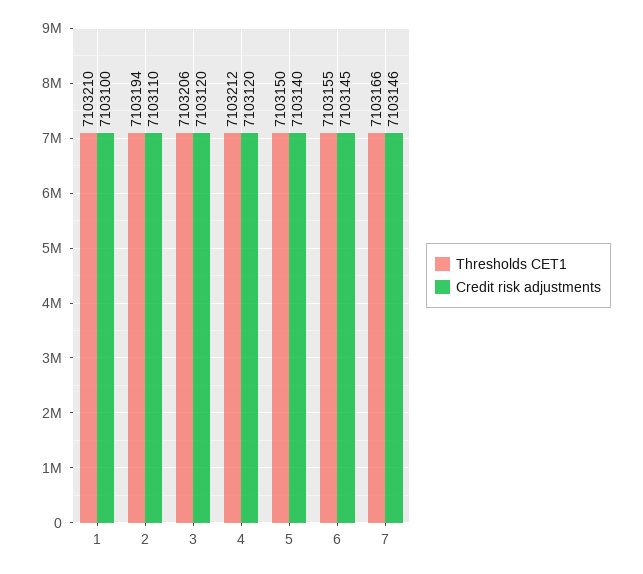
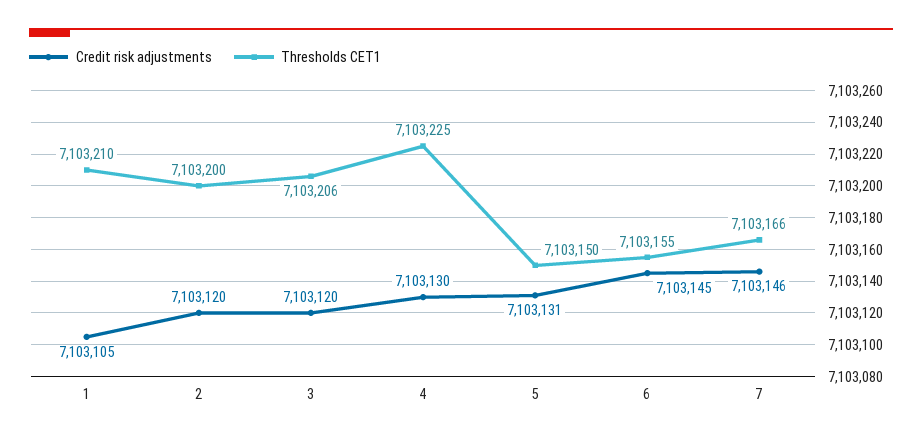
Credit risk adjustments, 1: 7103100 -> 7103105
Thresholds CET1, 2: 7103194 -> 7103200
Credit risk adjustments, 2: 7103110 -> 7103120
Thresholds CET1, 4: 7103212 -> 7103225
Credit risk adjustments, 4: 7103120 -> 7103130
Credit risk adjustments, 5: 7103140 -> 7103131

